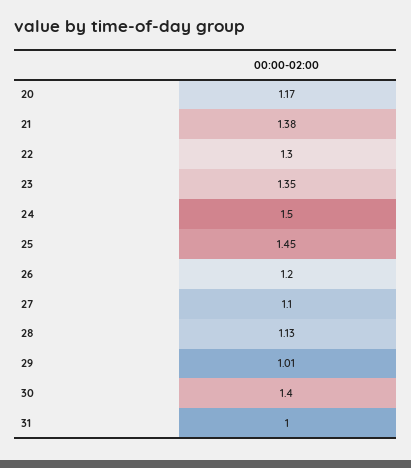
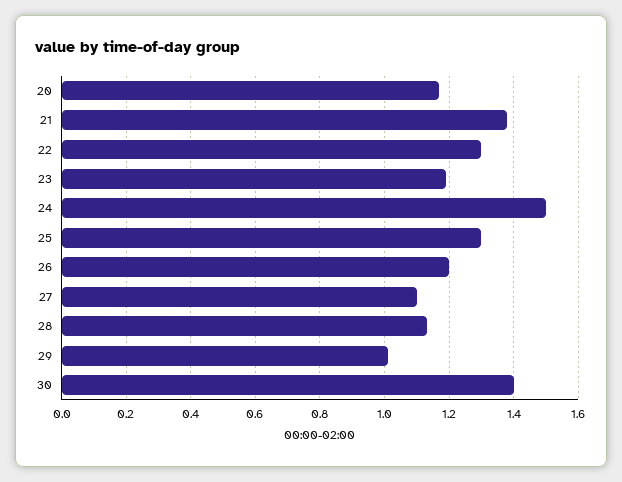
23: 1.35 -> 1.2
25: 1.45 -> 1.3
31: 1 -> none

